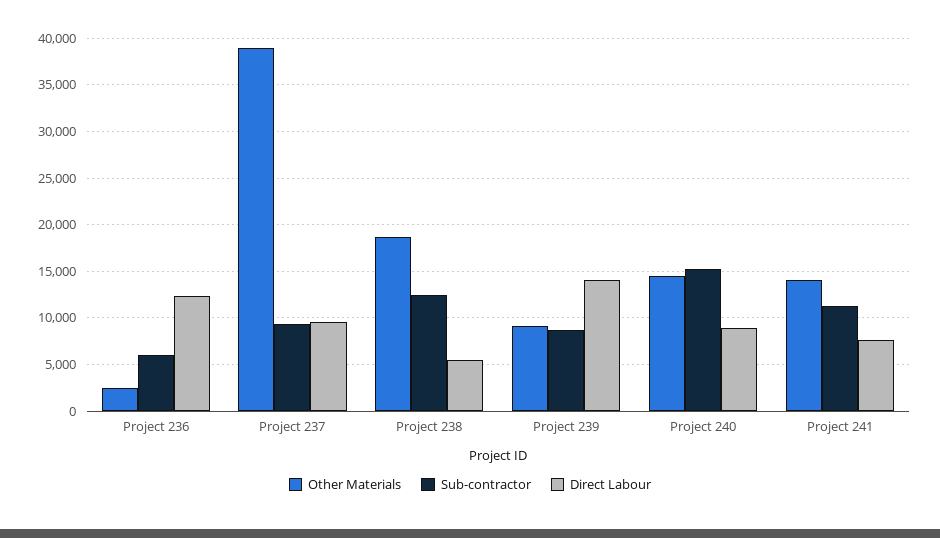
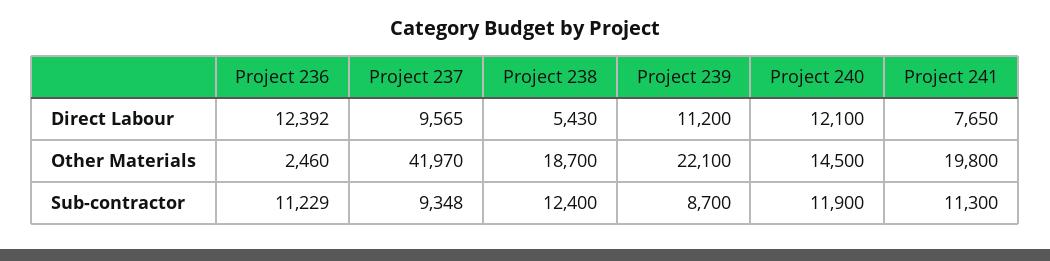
Sub-contractor, Project 236: 6000 -> 11229
Other Materials, Project 237: 39000 -> 41970
Other Materials, Project 239: 9000 -> 22100
Direct Labour, Project 239: 14000 -> 11200
Sub-contractor, Project 240: 15000 -> 11900
Direct Labour, Project 240: 9000 -> 12100
Other Materials, Project 241: 14000 -> 19800

